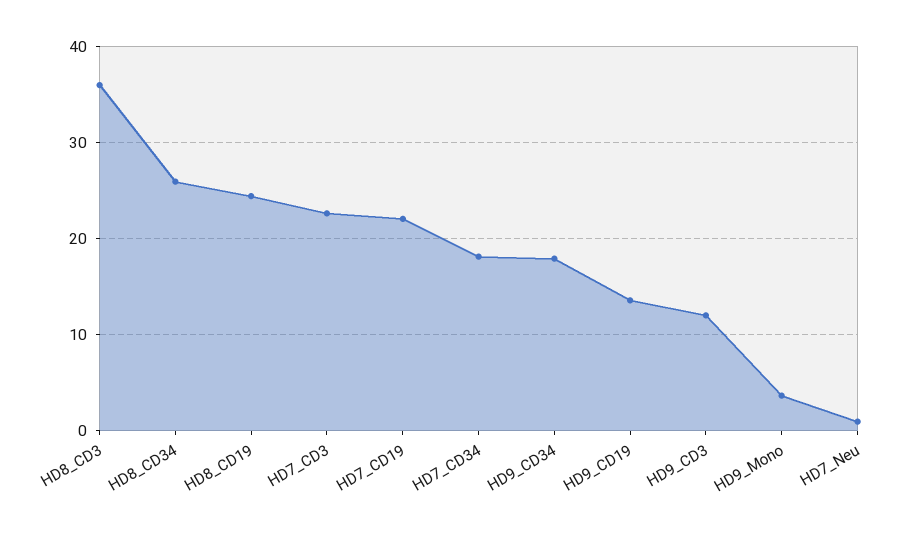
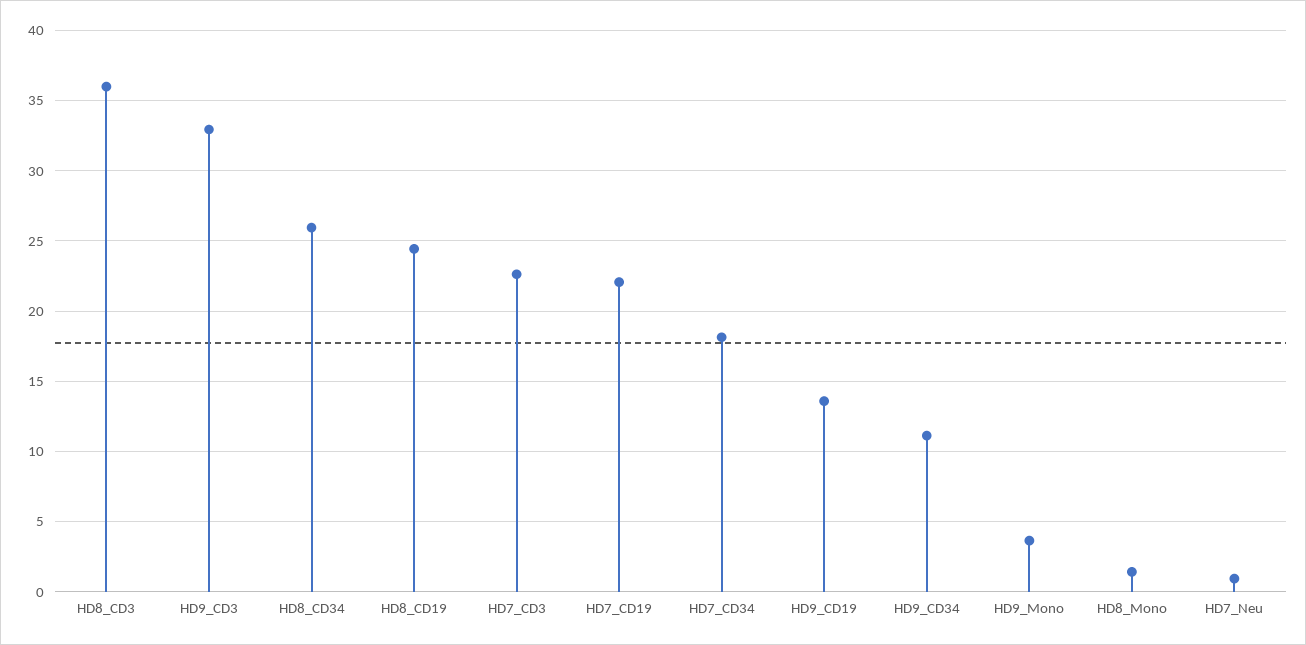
HD9_CD34: 18 -> 11
HD9_CD3: 12 -> 33
HD8_Mono: none -> 1.5

